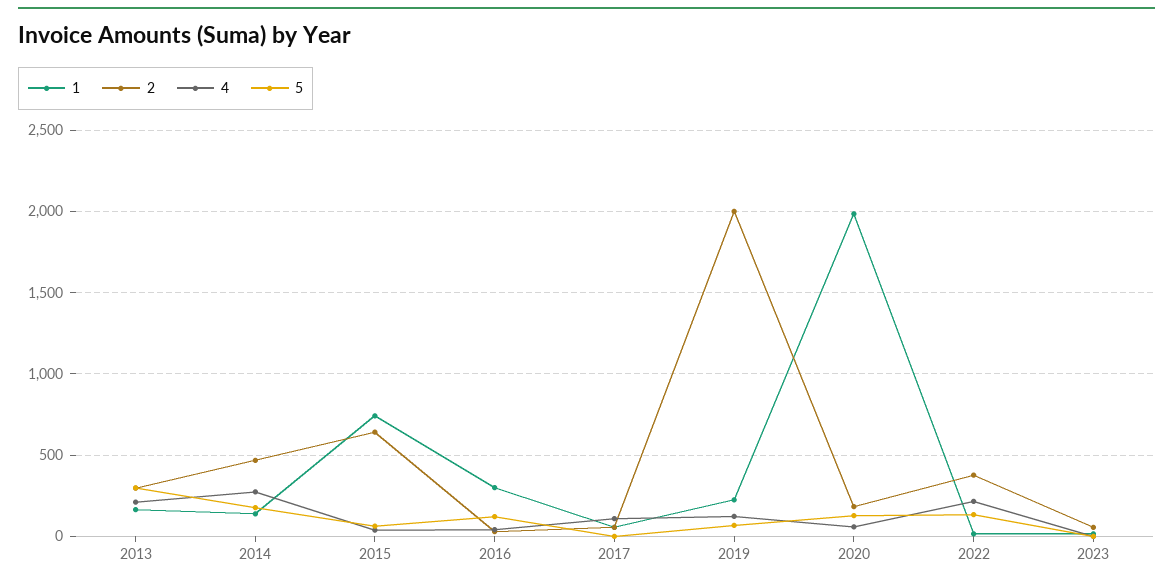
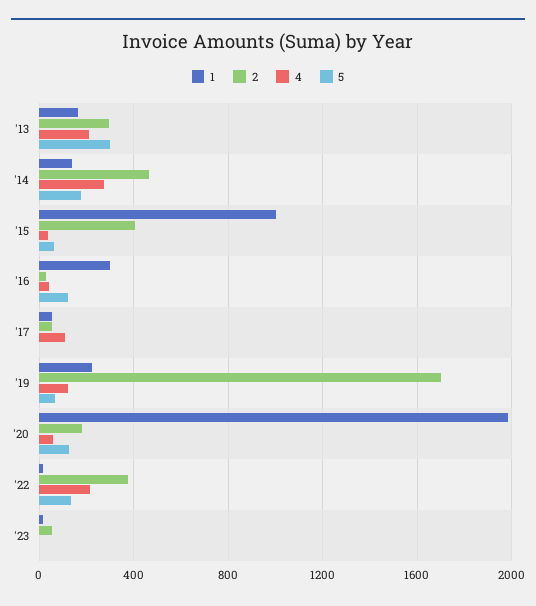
1, 2015: 750 -> 1000
2, 2015: 650 -> 400
2, 2019: 2000 -> 1700

